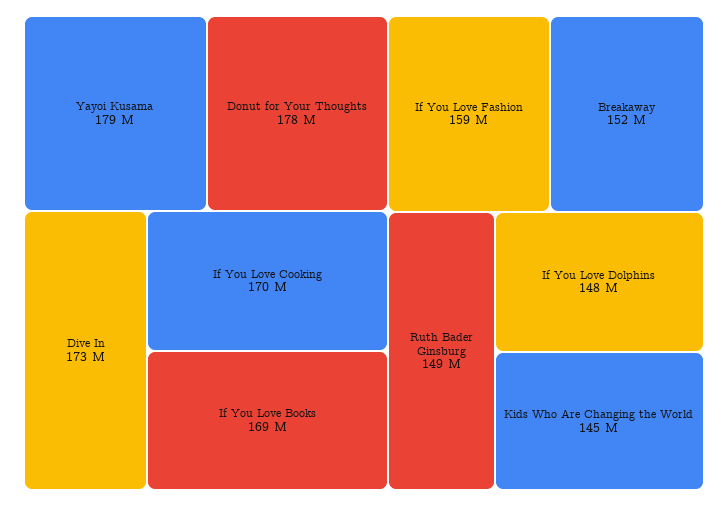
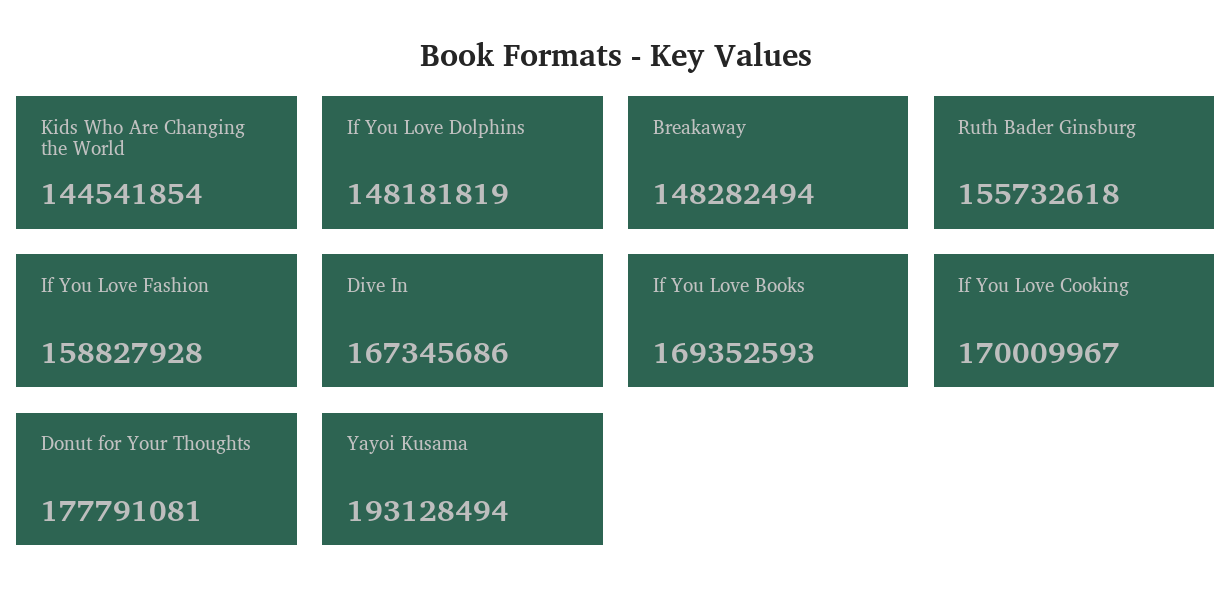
Yayoi Kusama: 179000000 -> 193128494
Dive In: 173000000 -> 167345686
Breakaway: 152000000 -> 148282494
Ruth Bader Ginsburg: 149000000 -> 155732618

